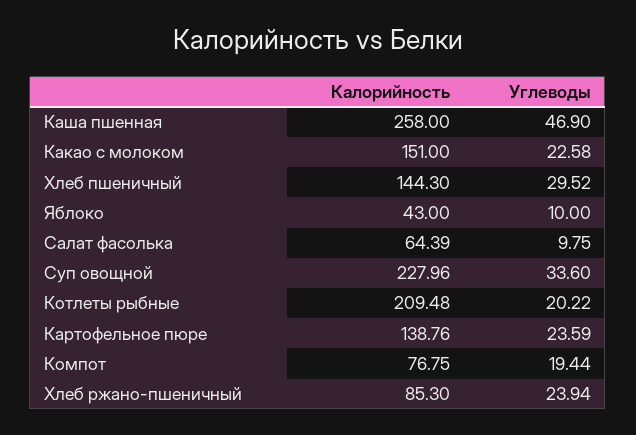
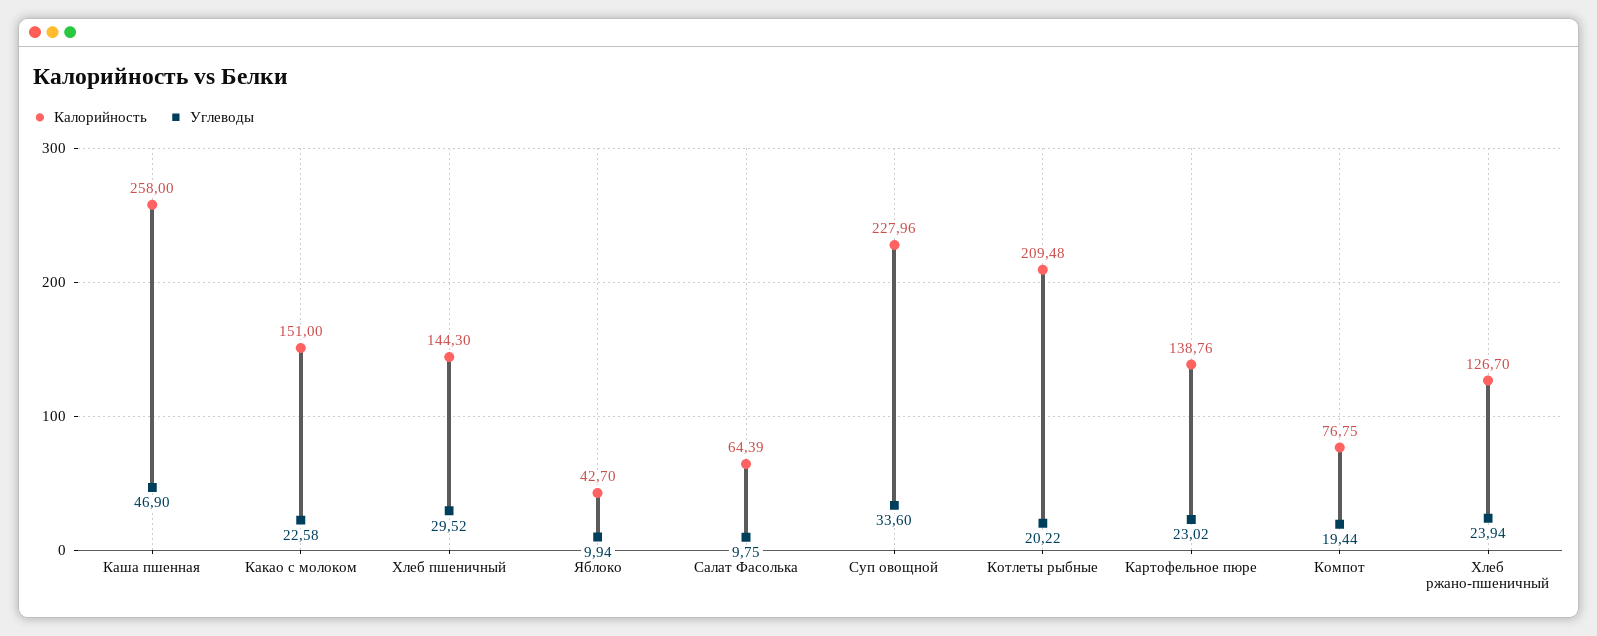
Калорийность, Яблоко: 43 -> 42.7
Углеводы, Яблоко: 10 -> 9.94
Углеводы, Картофельное пюре: 23.59 -> 23.02
Калорийность, Хлеб ржано-пшеничный: 85.3 -> 126.7

